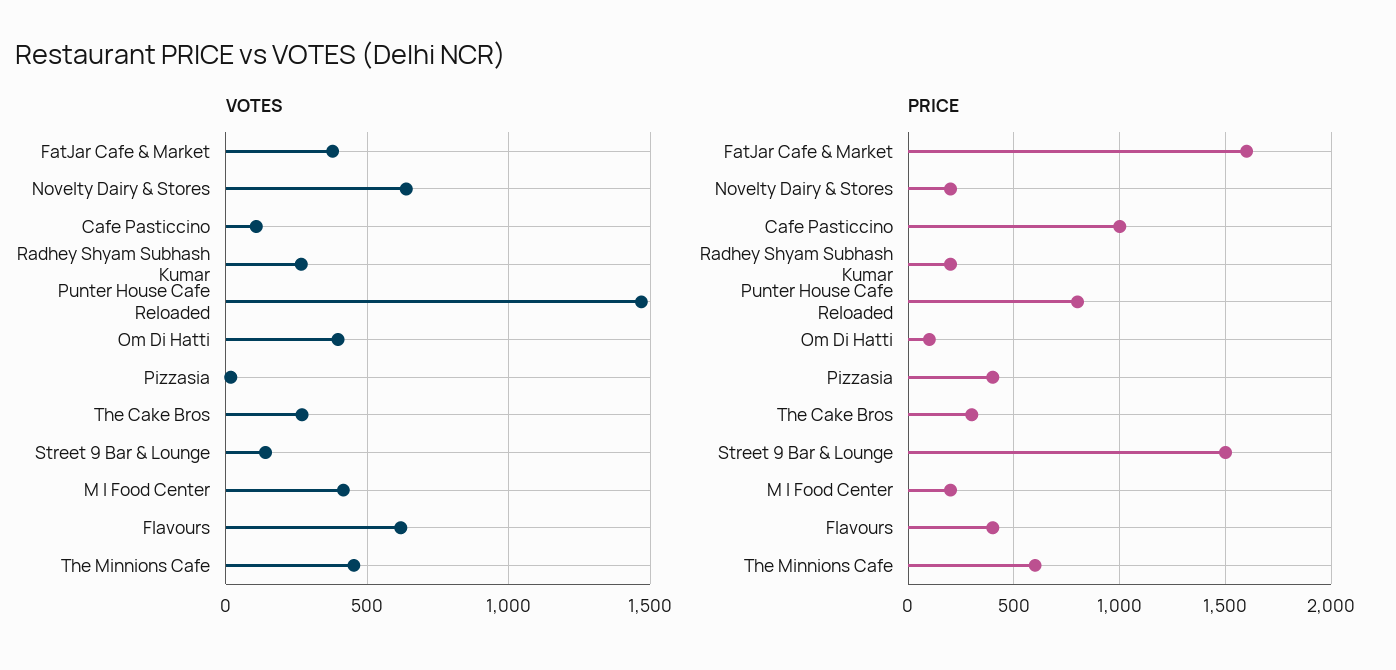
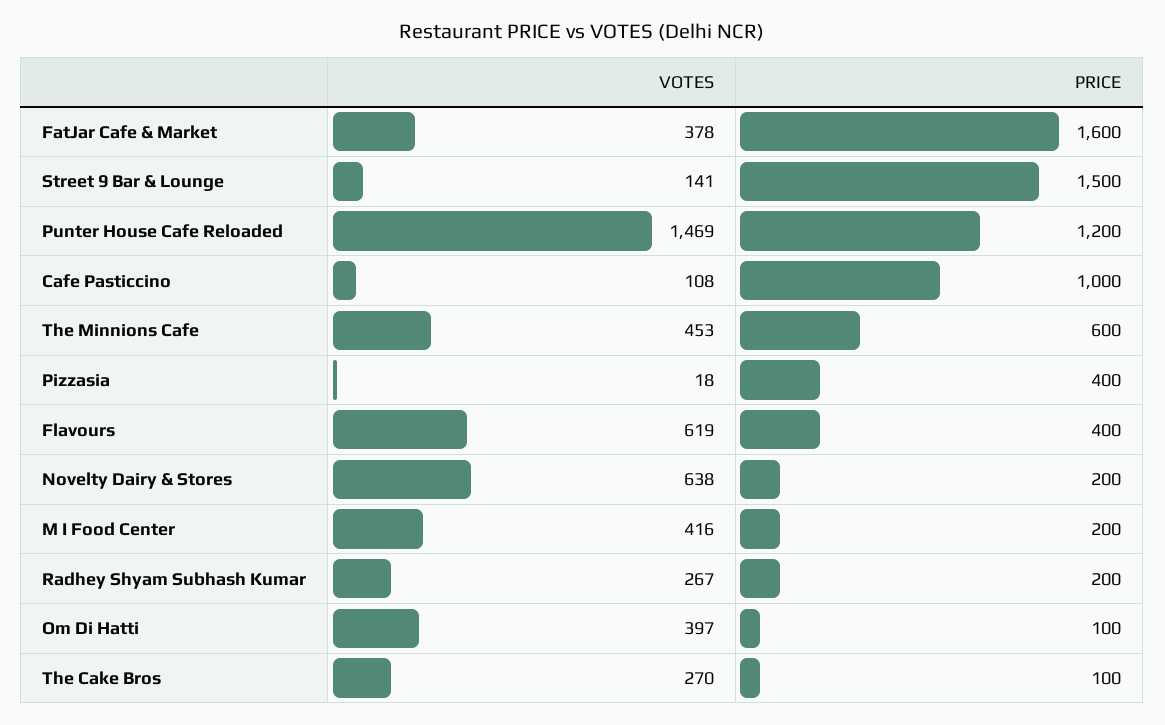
PRICE, Punter House Cafe Reloaded: 800 -> 1200
PRICE, The Cake Bros: 300 -> 100

